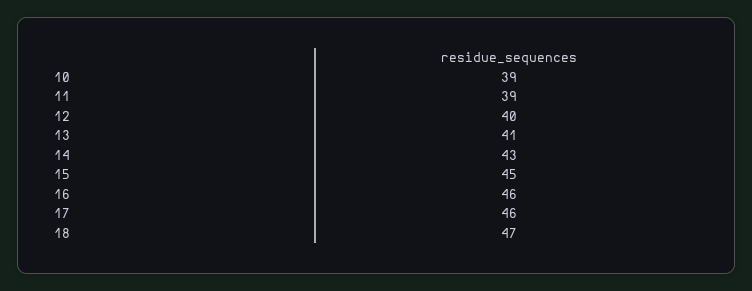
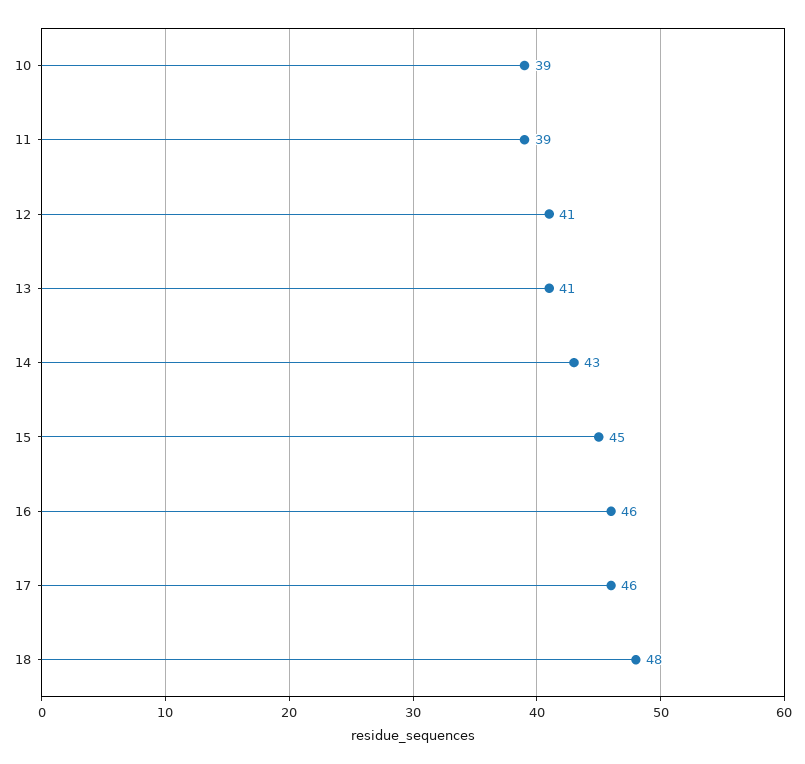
12: 40 -> 41
18: 47 -> 48

